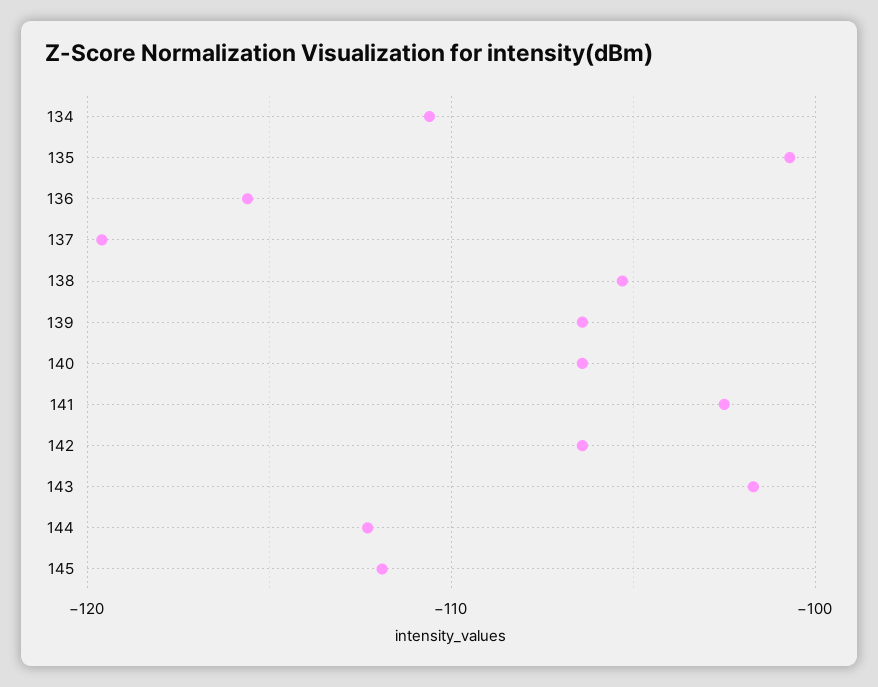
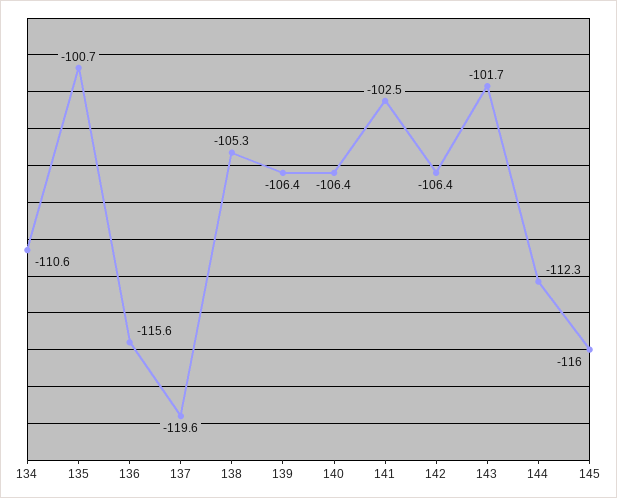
145: -112 -> -116

